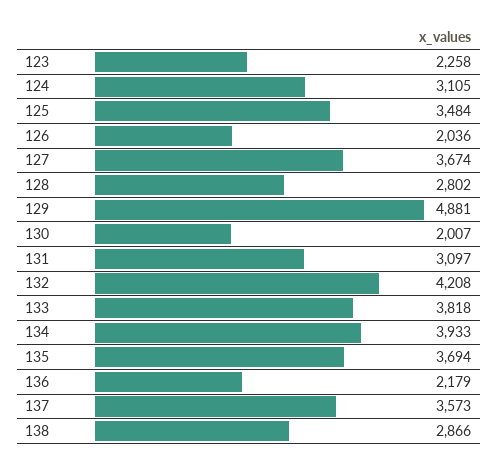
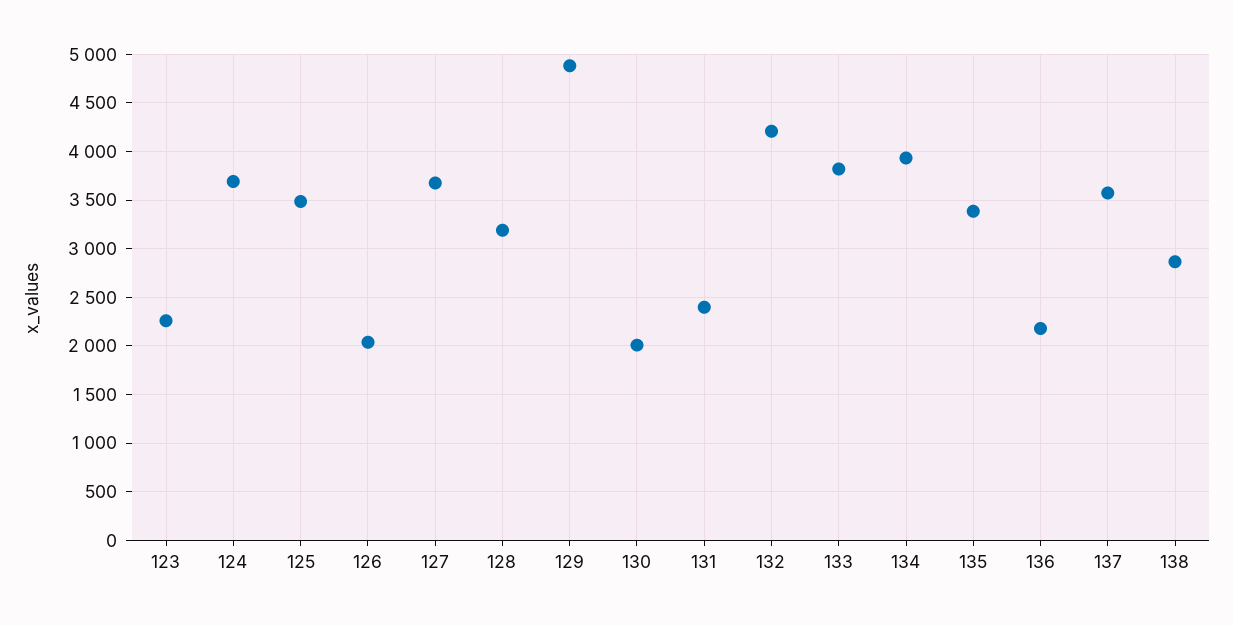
124: 3105 -> 3700
128: 2802 -> 3200
131: 3097 -> 2400
135: 3694 -> 3400

